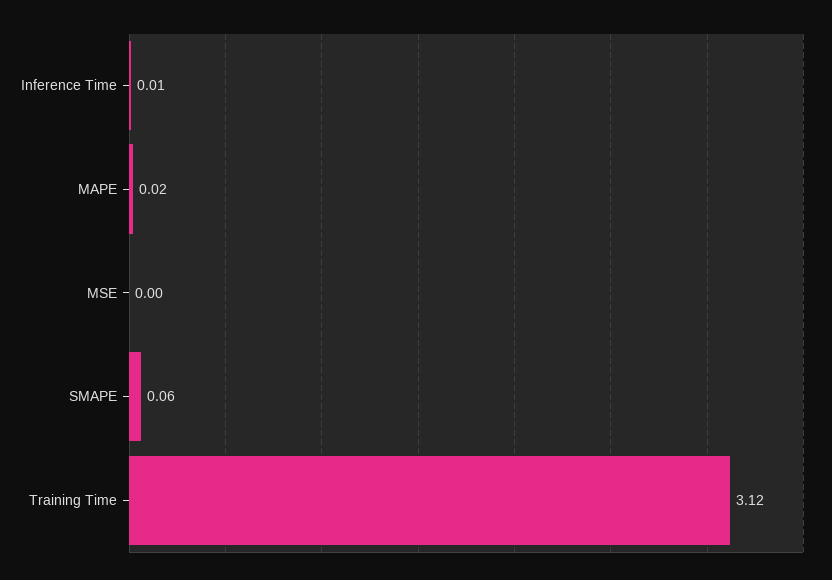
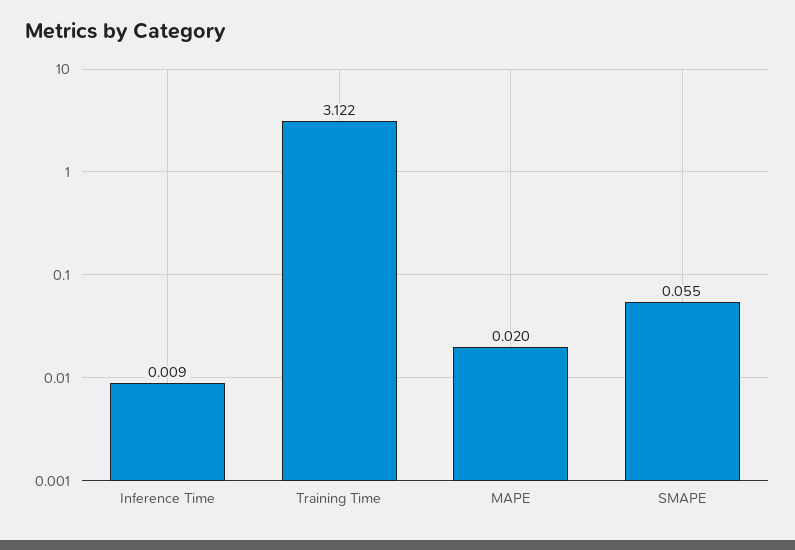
MSE: 0 -> none

